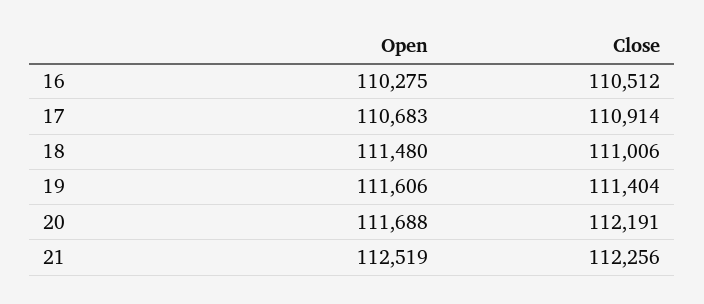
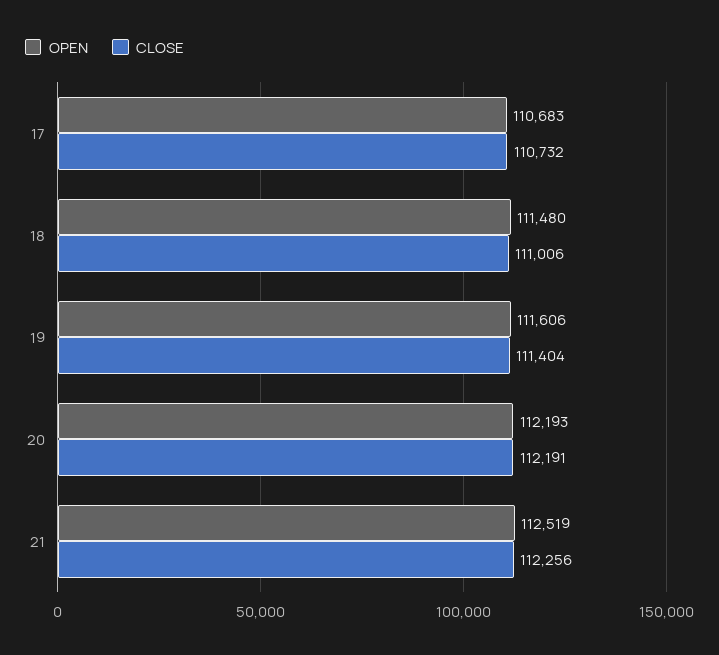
Open, 16: 110275 -> none
Close, 16: 110512 -> none
Close, 17: 110914 -> 110732
Open, 20: 111688 -> 112193

